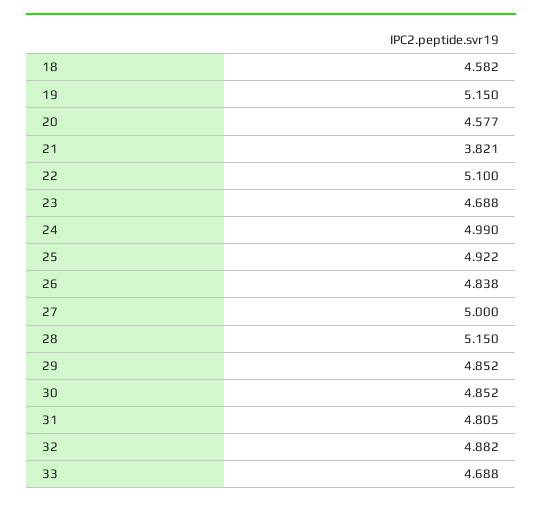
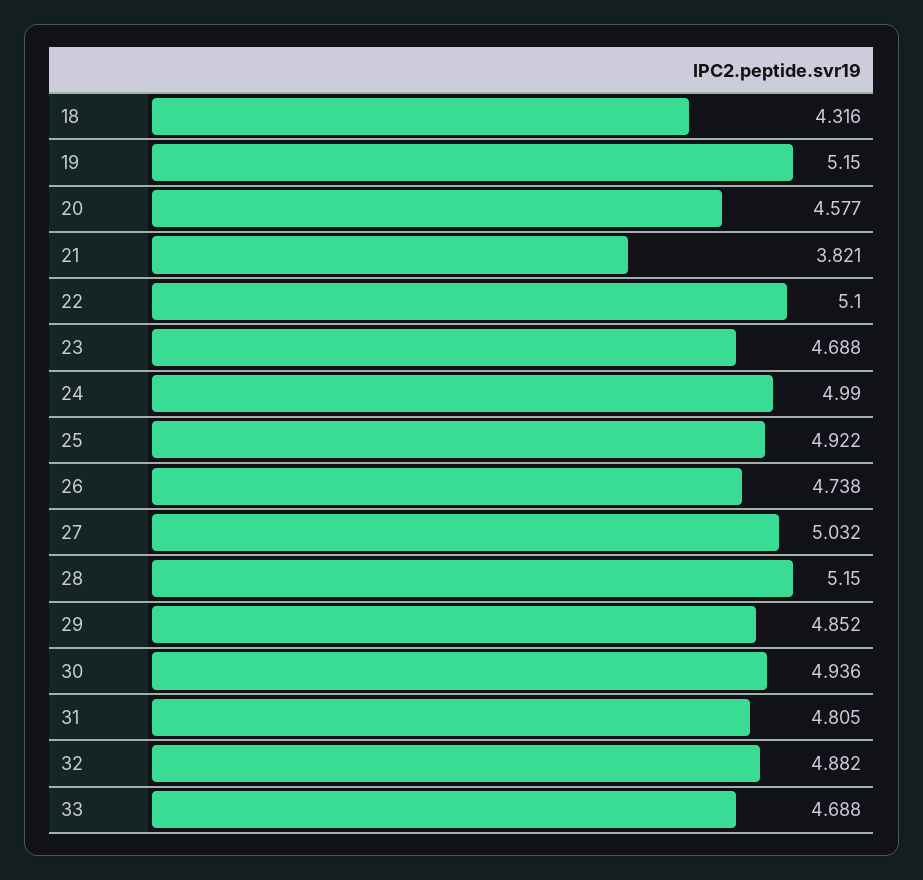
18: 4.582 -> 4.316
26: 4.838 -> 4.738
27: 5 -> 5.032
30: 4.852 -> 4.936

